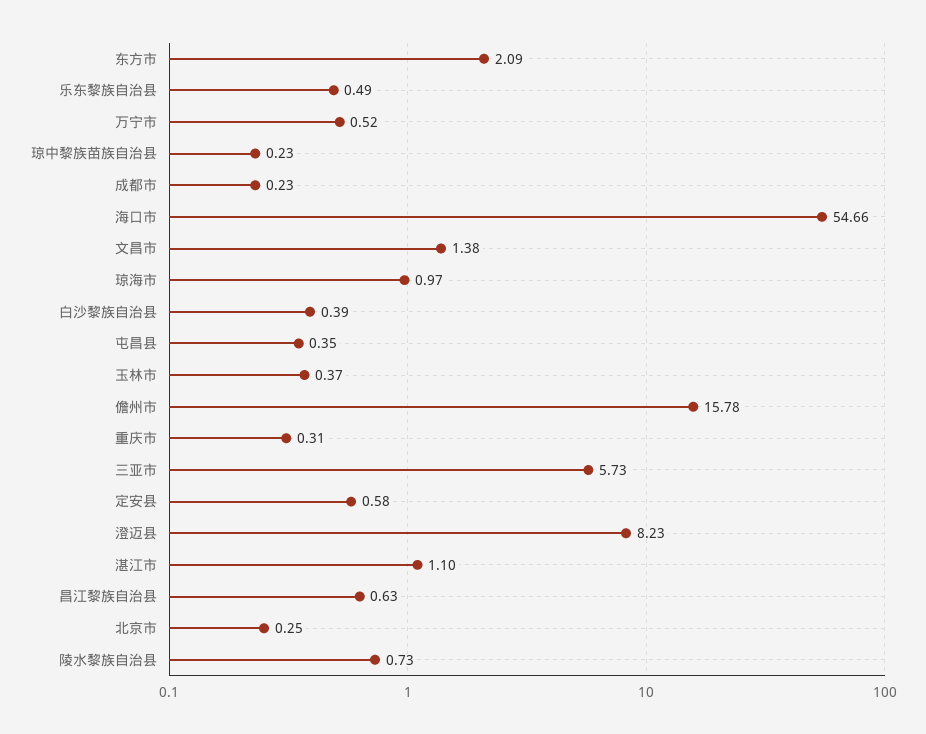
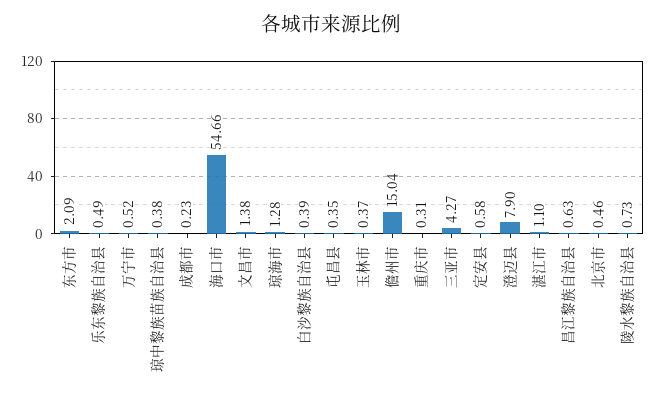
琼中黎族苗族自治县: 0.23 -> 0.38
琼海市: 0.97 -> 1.28
儋州市: 15.78 -> 15.04
三亚市: 5.73 -> 4.27
澄迈县: 8.23 -> 7.9
北京市: 0.25 -> 0.46

